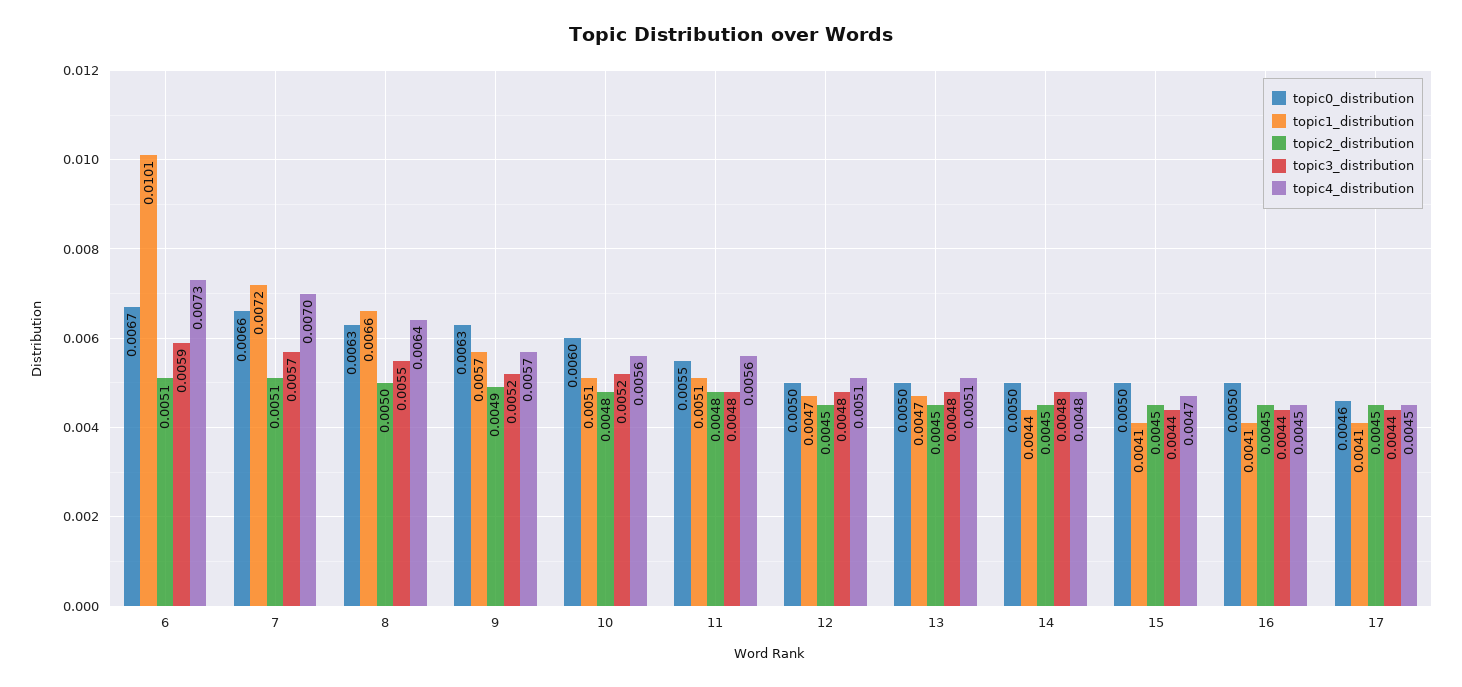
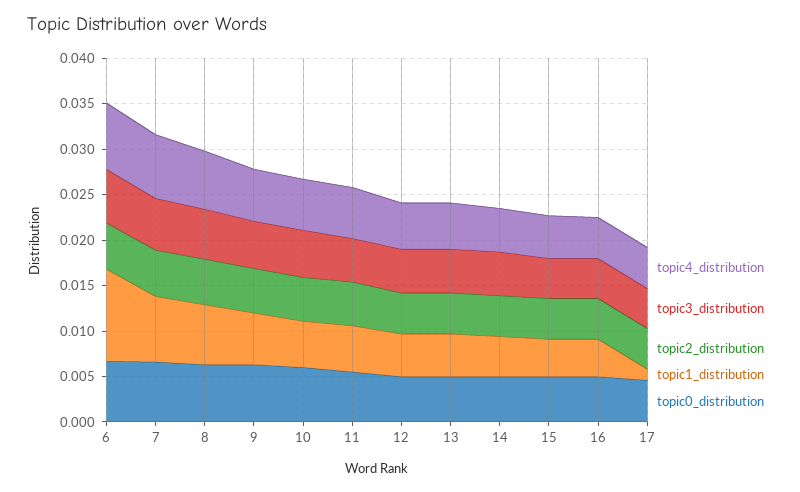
topic1_distribution, 17: 0.0041 -> 0.001

